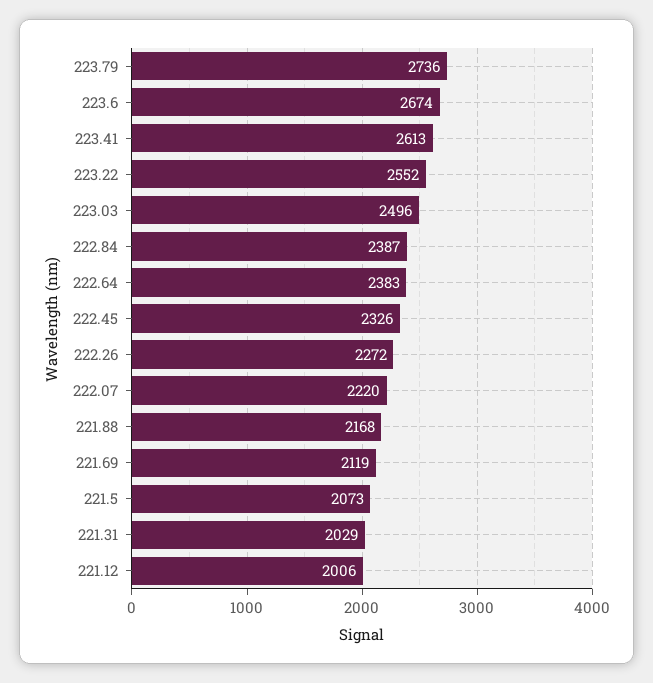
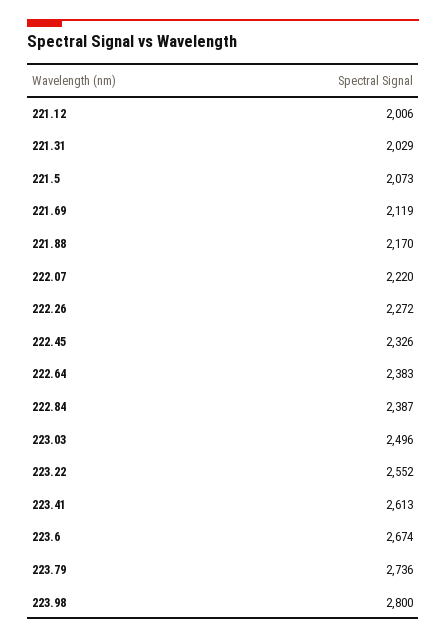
221.88: 2168 -> 2170
223.98: none -> 2800

